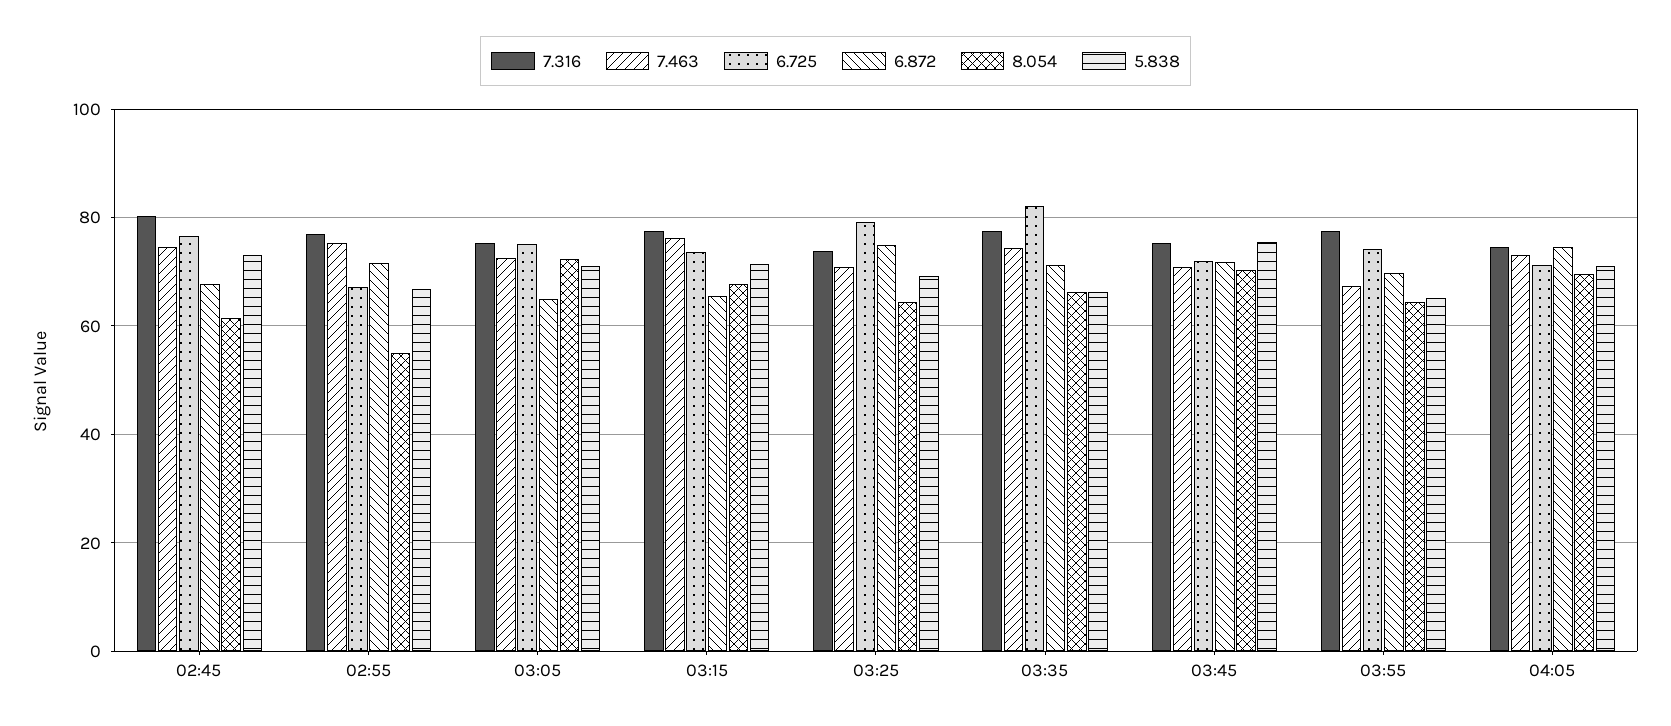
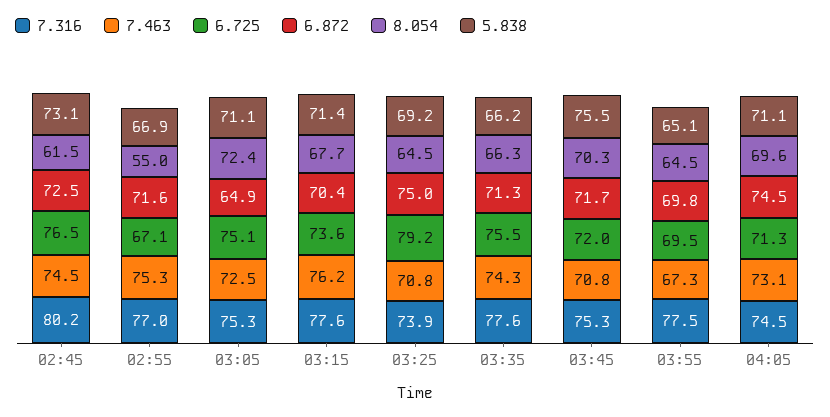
6.872, 02:45: 68 -> 72.5
6.872, 03:15: 66 -> 70.4
6.725, 03:35: 82 -> 75.5
6.725, 03:55: 74 -> 69.5

